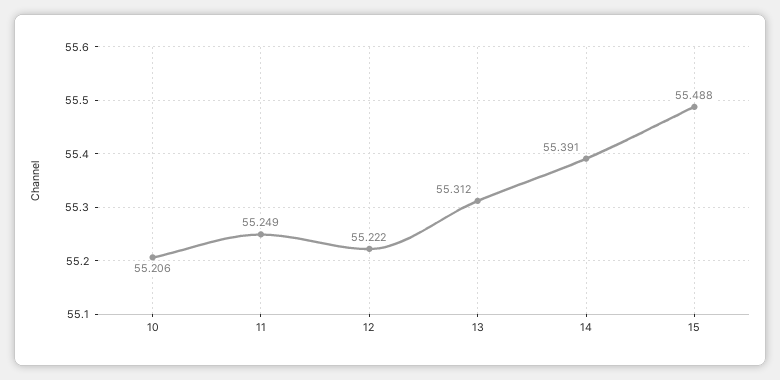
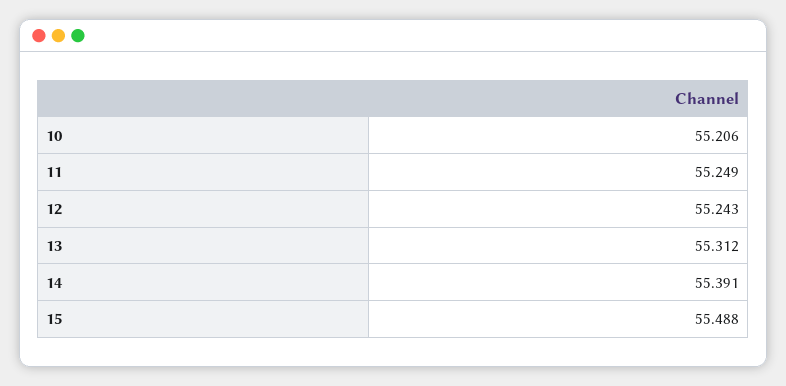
12: 55.222 -> 55.243

